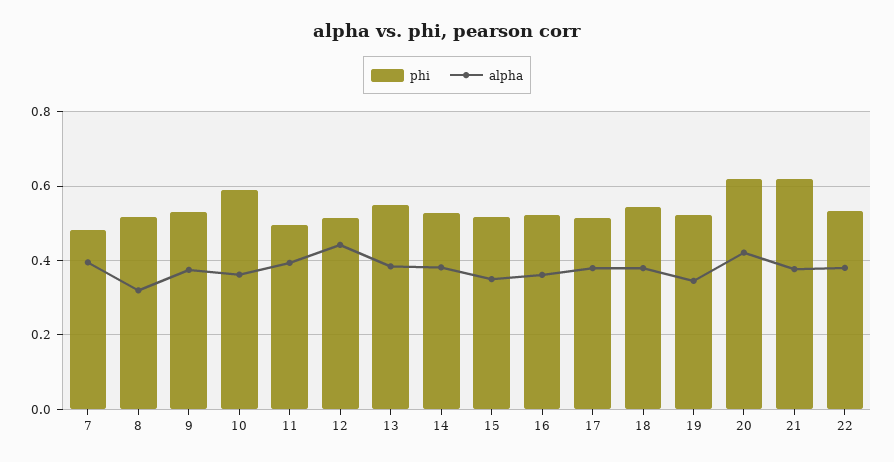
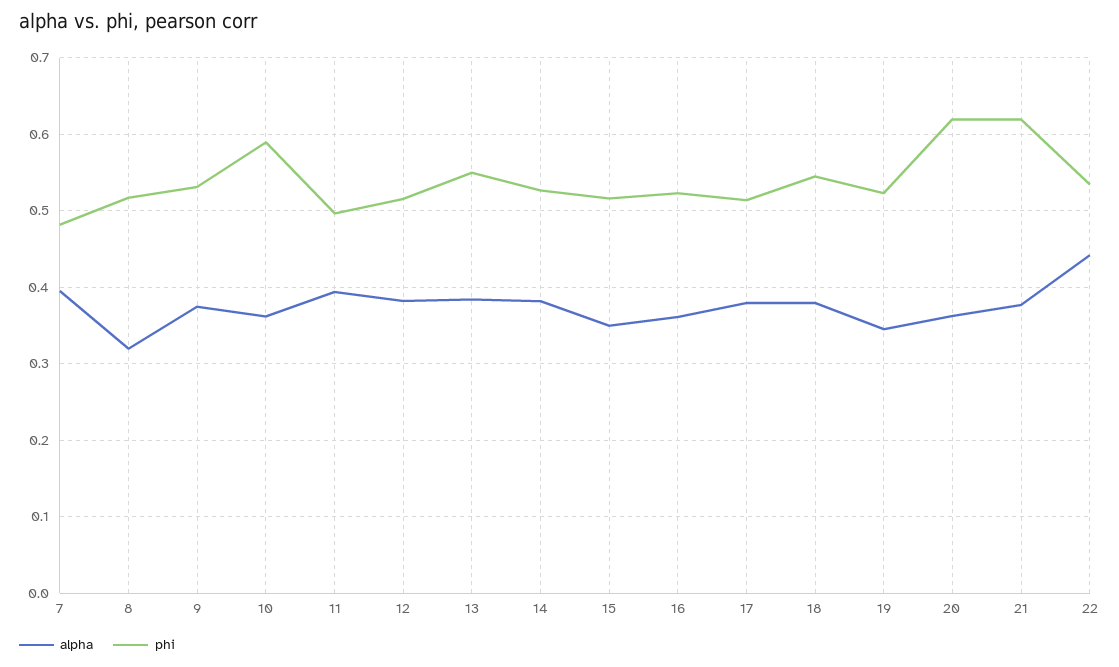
alpha, 12: 0.44 -> 0.38
alpha, 20: 0.42 -> 0.36
alpha, 22: 0.38 -> 0.44

